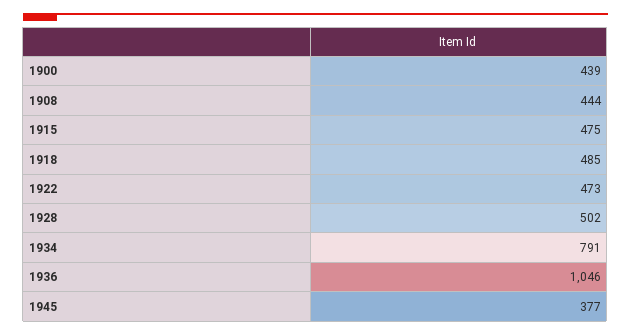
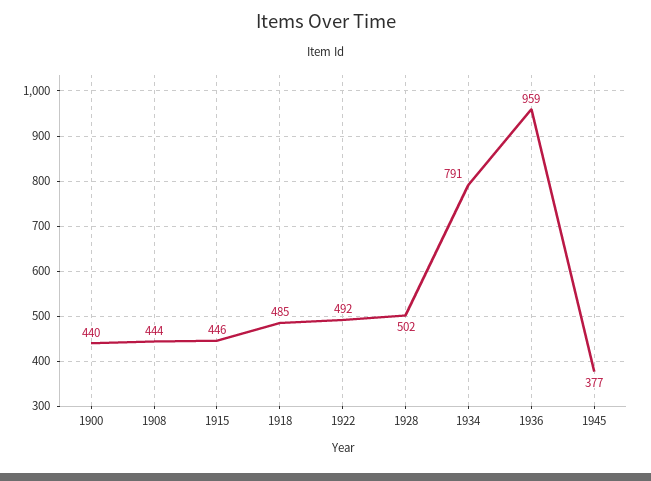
1900: 439 -> 440
1915: 475 -> 446
1922: 473 -> 492
1936: 1046 -> 959

